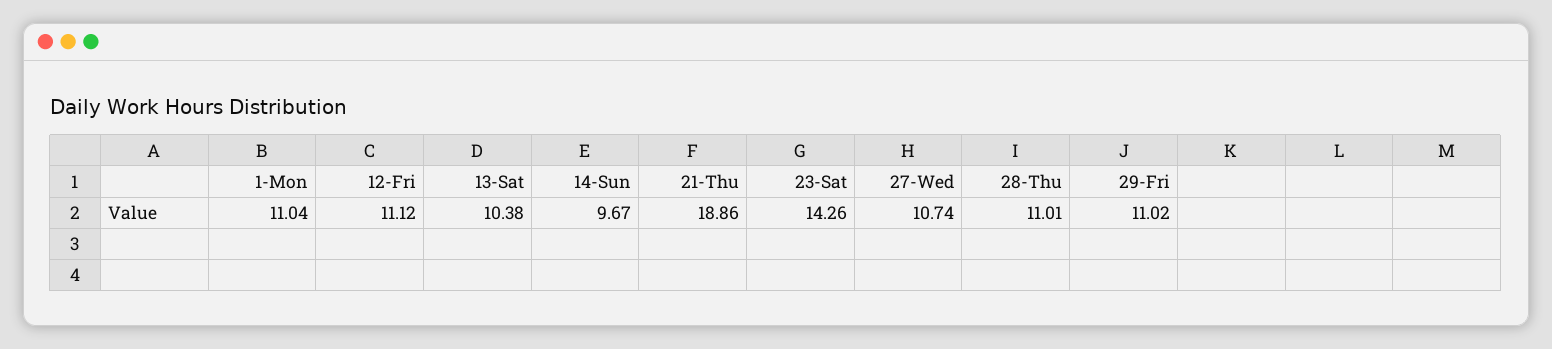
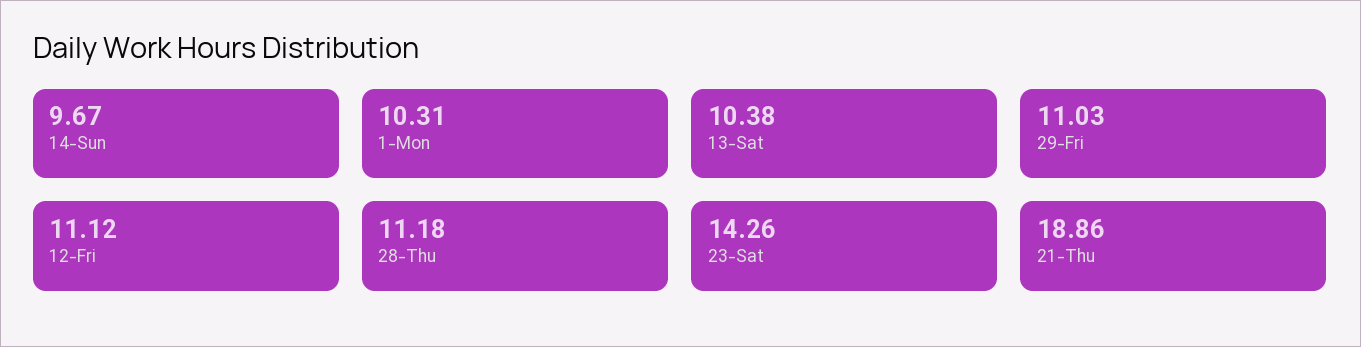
1-Mon: 11.04 -> 10.31
27-Wed: 10.74 -> none
28-Thu: 11.01 -> 11.18
29-Fri: 11.02 -> 11.03

